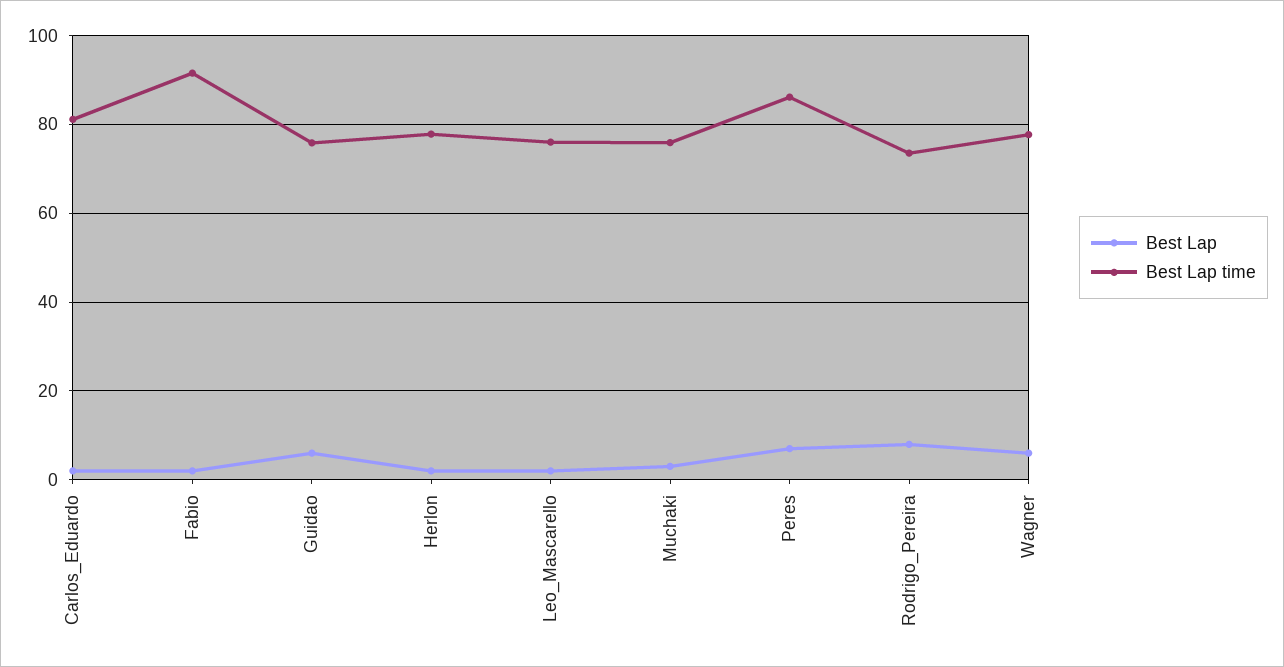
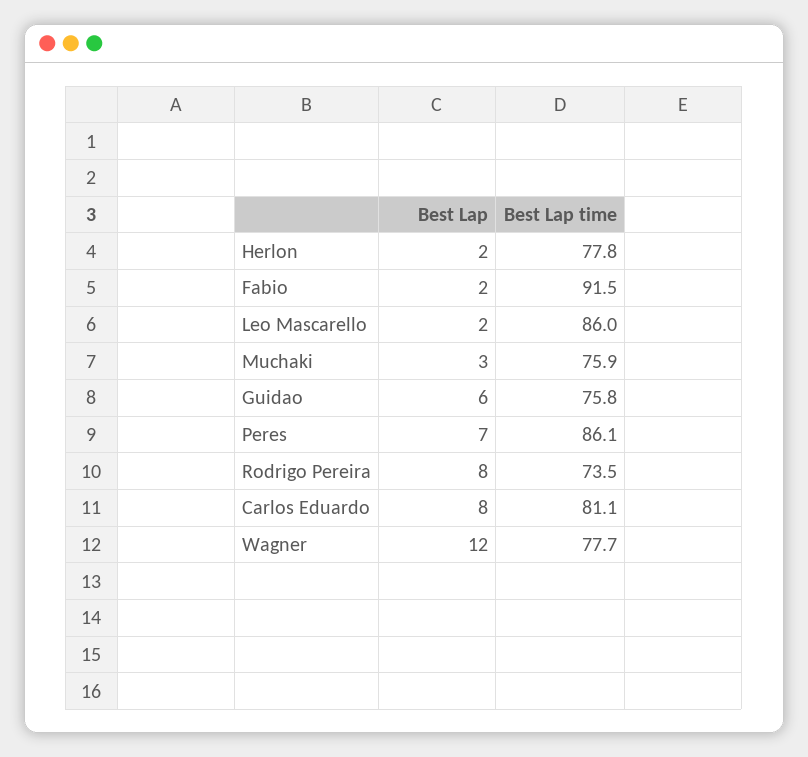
Best Lap, Carlos_Eduardo: 2 -> 8
Best Lap time, Leo_Mascarello: 76 -> 86
Best Lap, Wagner: 6 -> 12

